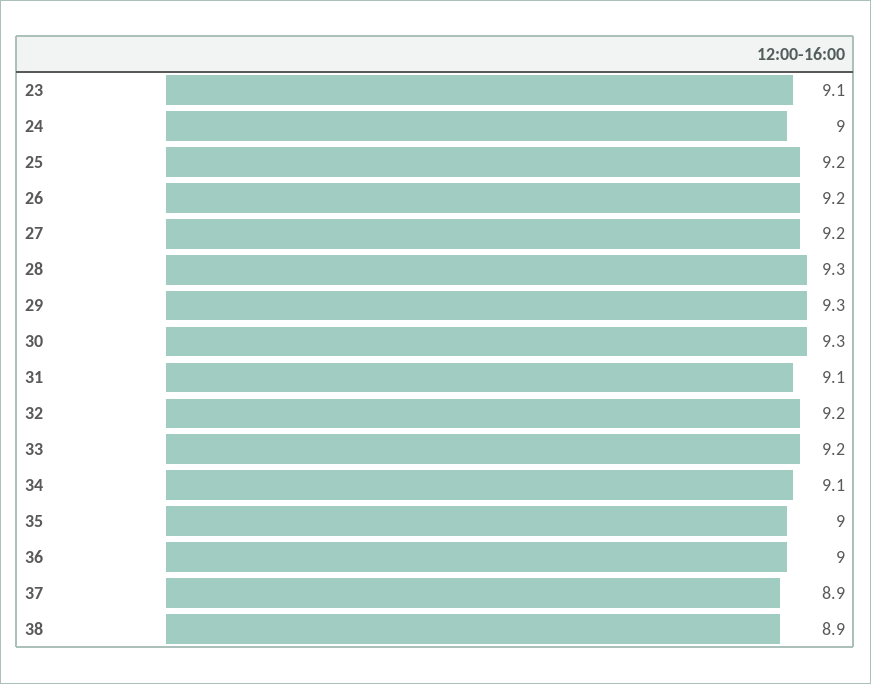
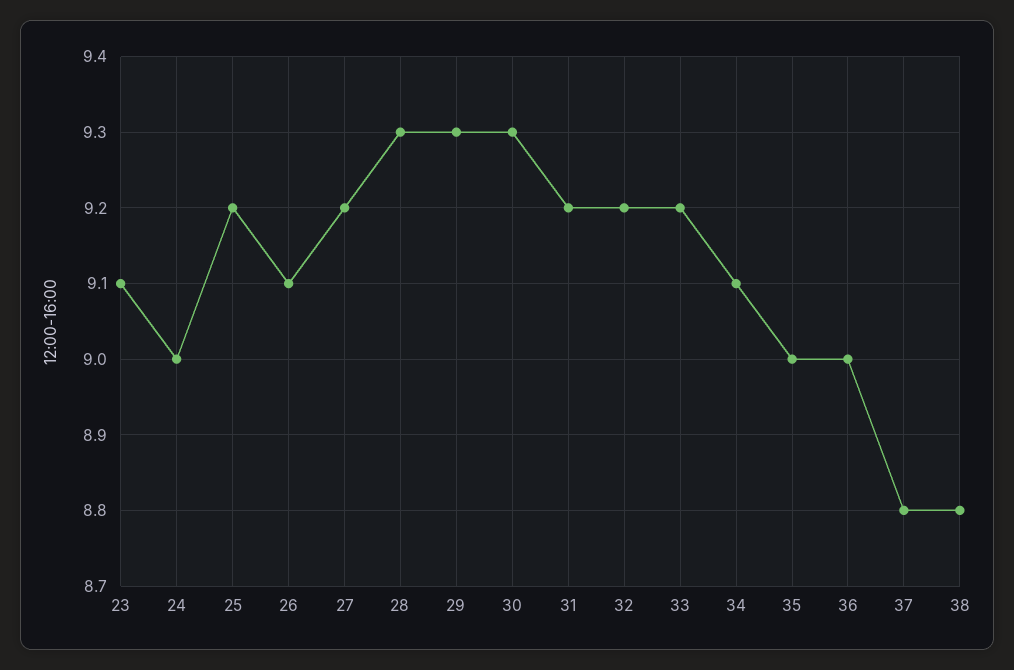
26: 9.2 -> 9.1
31: 9.1 -> 9.2
37: 8.9 -> 8.8
38: 8.9 -> 8.8

